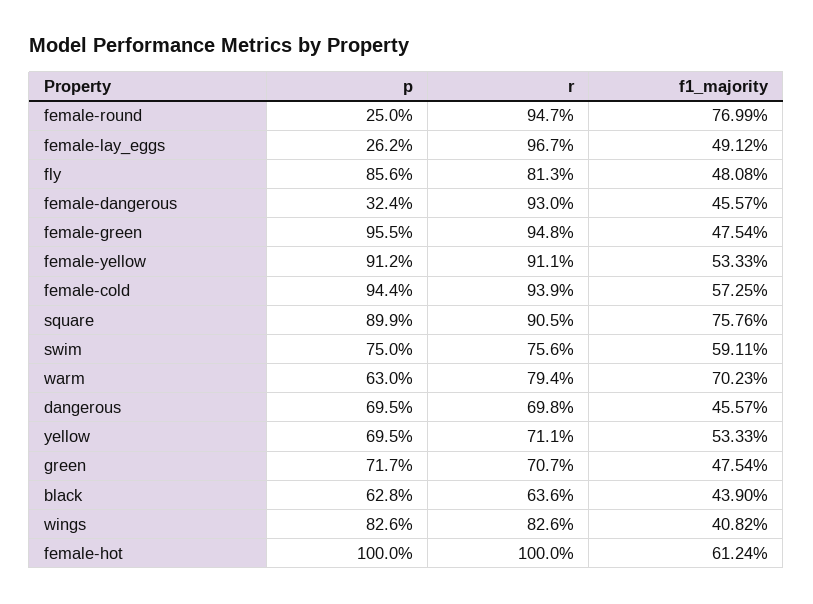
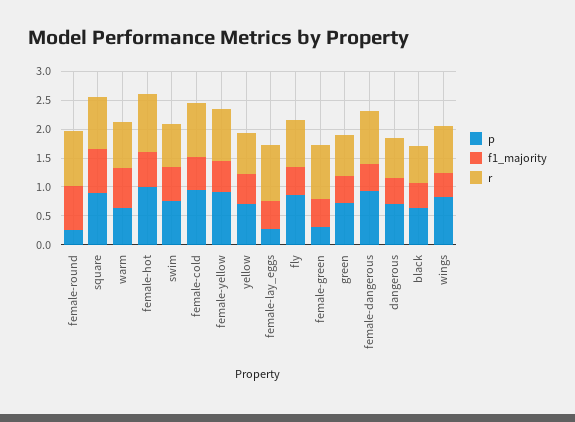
p, female-dangerous: 0.324 -> 1
p, female-green: 0.955 -> 0.25

